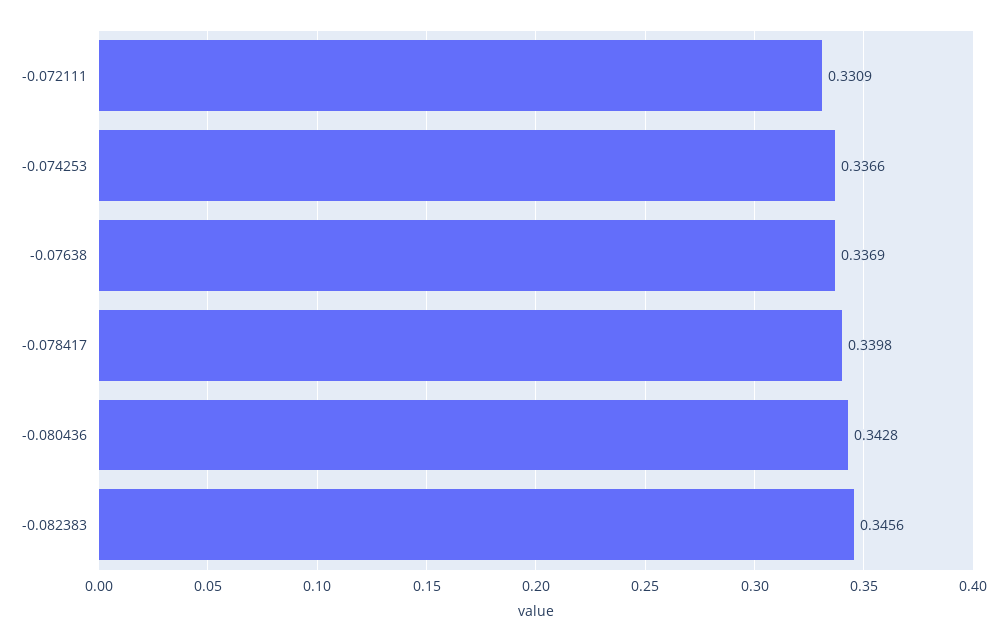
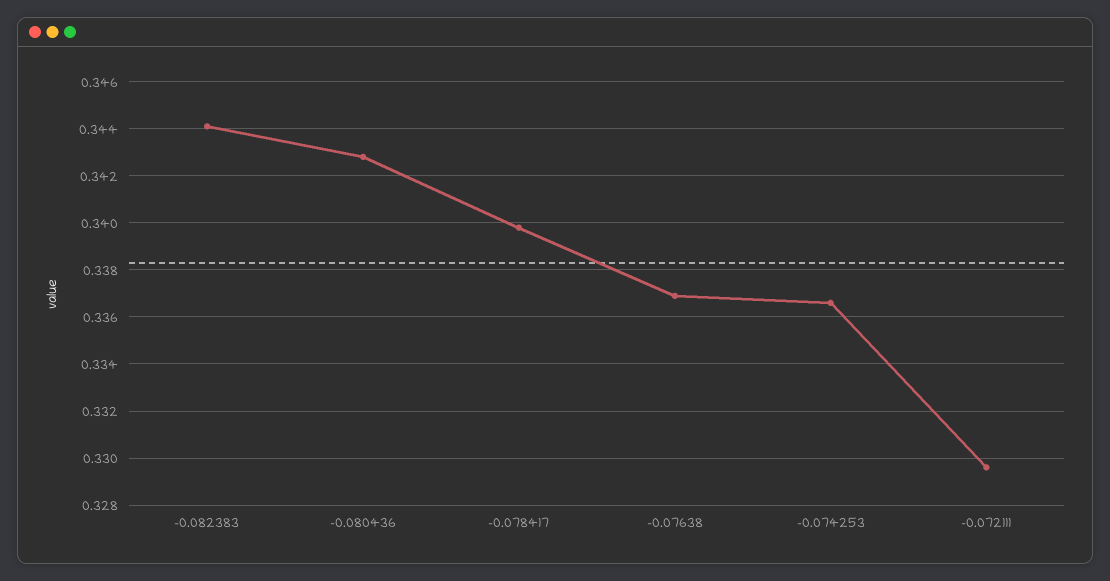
-0.072111: 0.3309 -> 0.3295
-0.082383: 0.3456 -> 0.344

